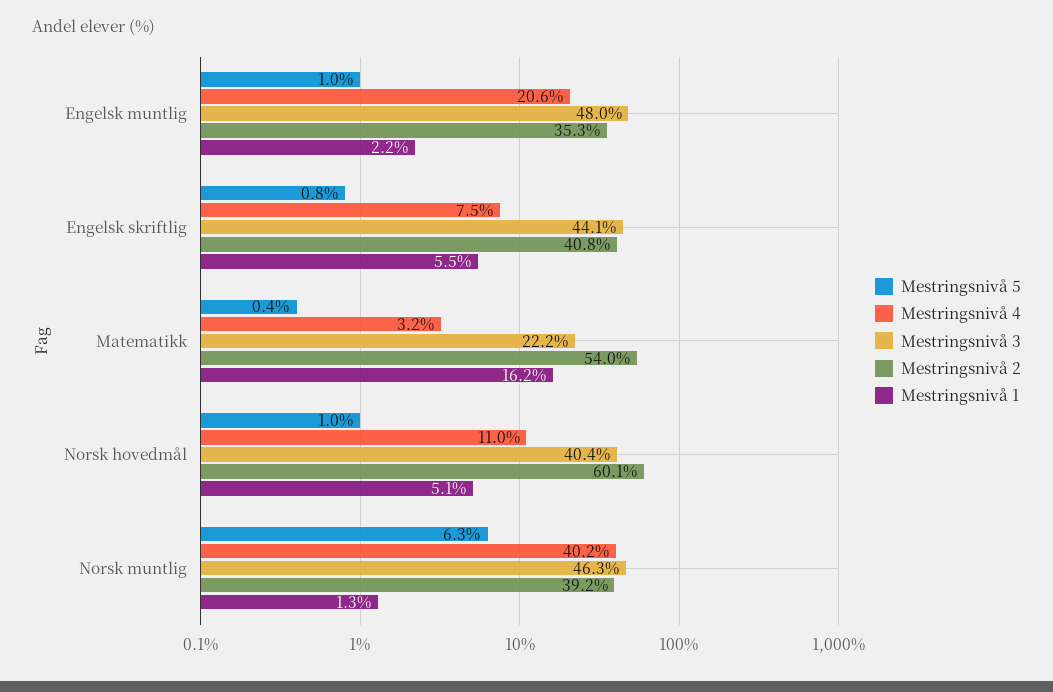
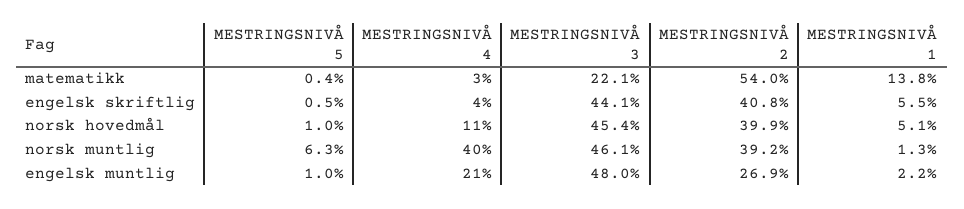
Mestringsnivå 2, Engelsk muntlig: 35.3 -> 26.9
Mestringsnivå 5, Engelsk skriftlig: 0.8 -> 0.5
Mestringsnivå 4, Engelsk skriftlig: 7.5 -> 4
Mestringsnivå 3, Matematikk: 22.2 -> 22.1
Mestringsnivå 1, Matematikk: 16.2 -> 13.8
Mestringsnivå 3, Norsk hovedmål: 40.4 -> 45.4
Mestringsnivå 2, Norsk hovedmål: 60.1 -> 39.9
Mestringsnivå 3, Norsk muntlig: 46.3 -> 46.1

